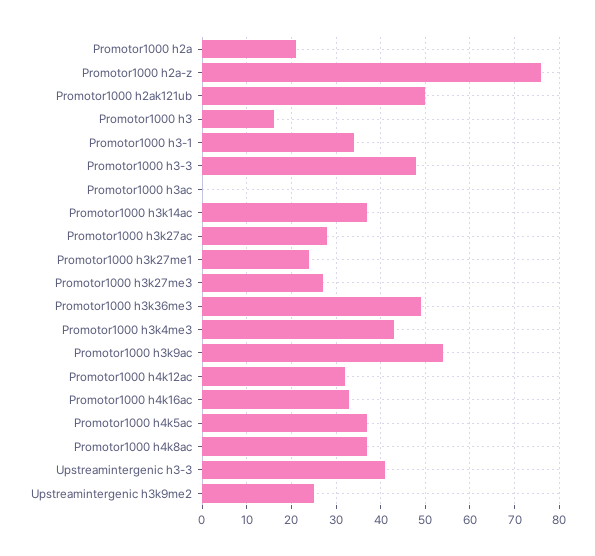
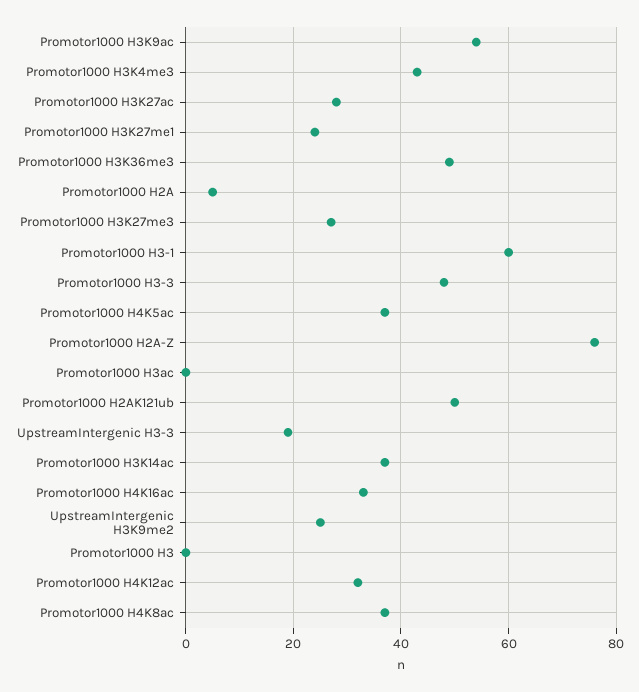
Promotor1000 h2a: 20 -> 5
Promotor1000 h3: 15 -> 0
Promotor1000 h3-1: 35 -> 60
Upstreamintergenic h3-3: 40 -> 20

